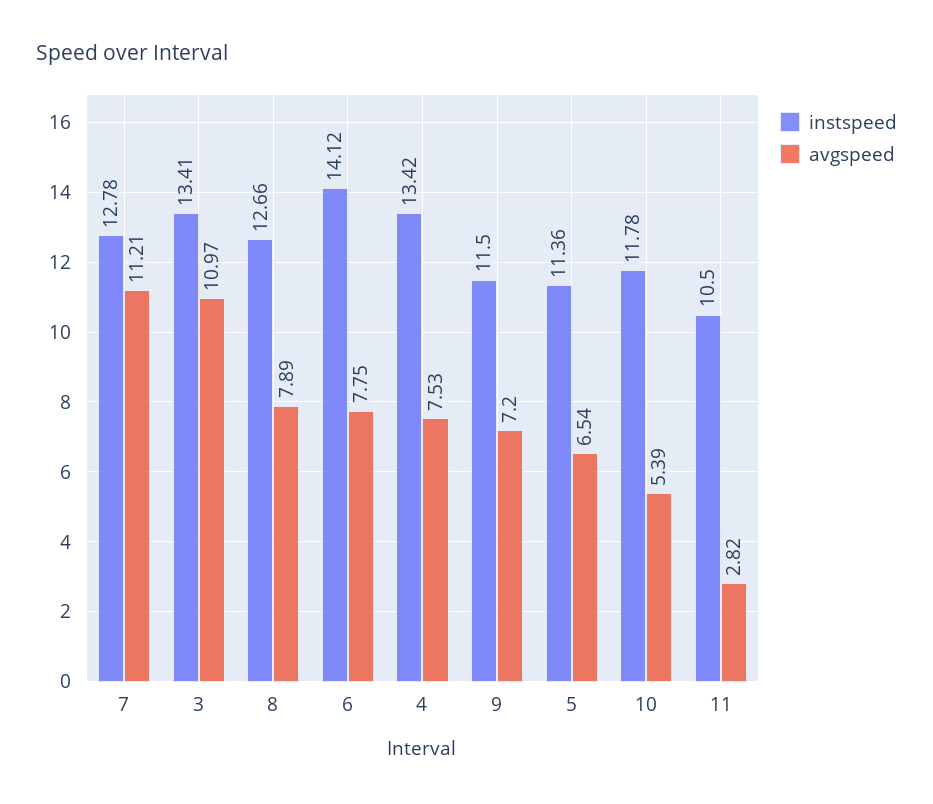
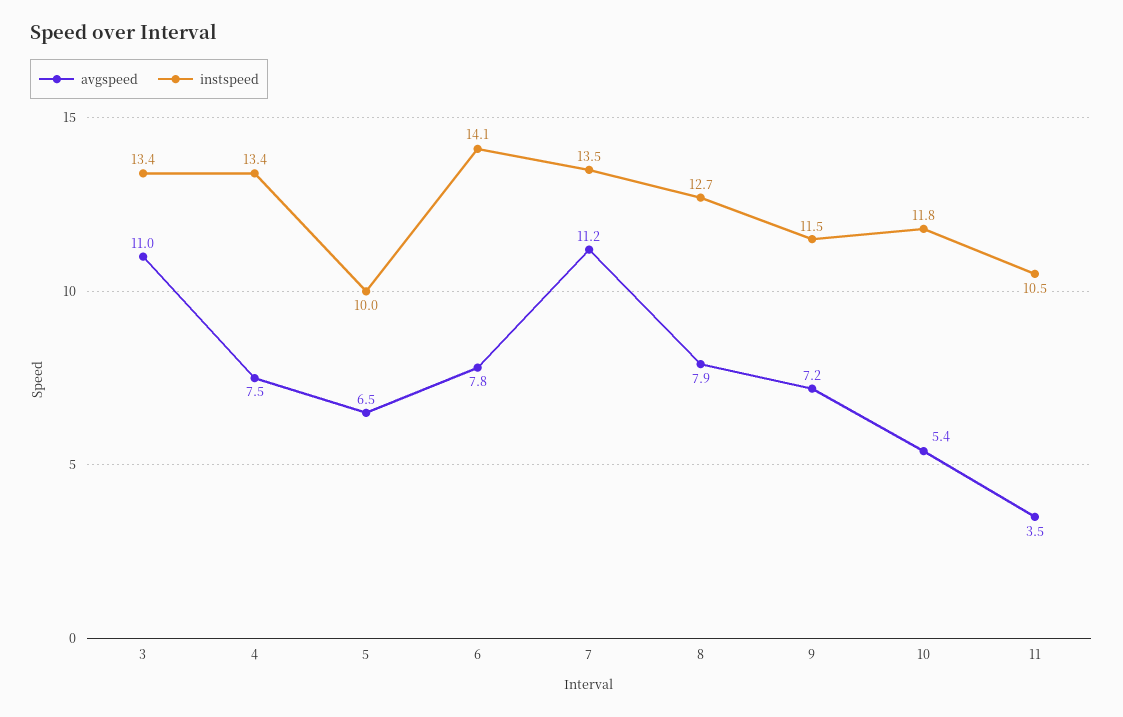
instspeed, 7: 12.78 -> 13.5
instspeed, 5: 11.36 -> 10
avgspeed, 11: 2.82 -> 3.5

